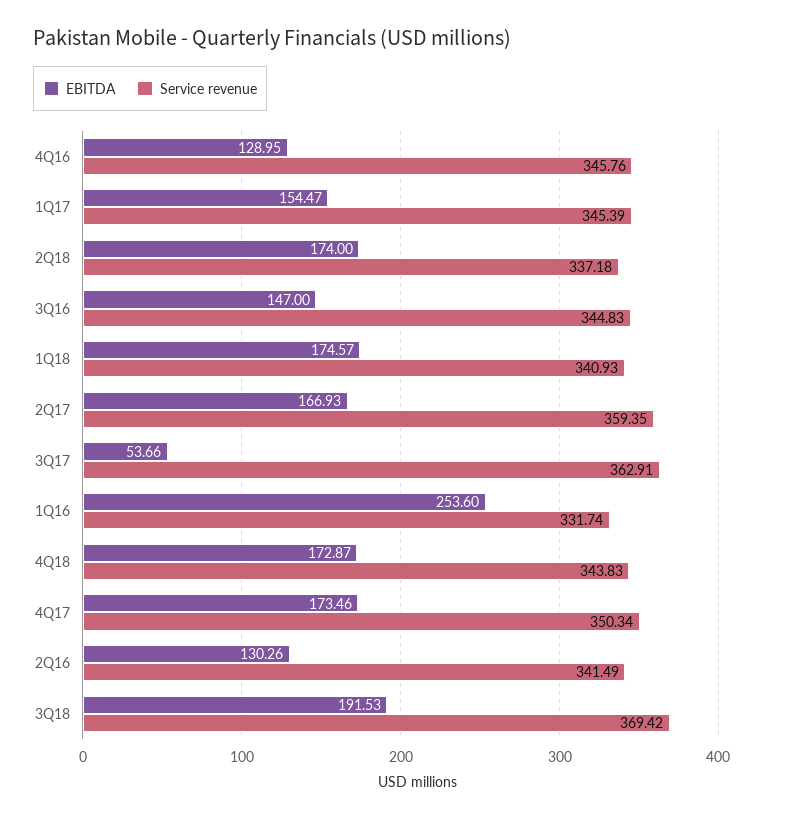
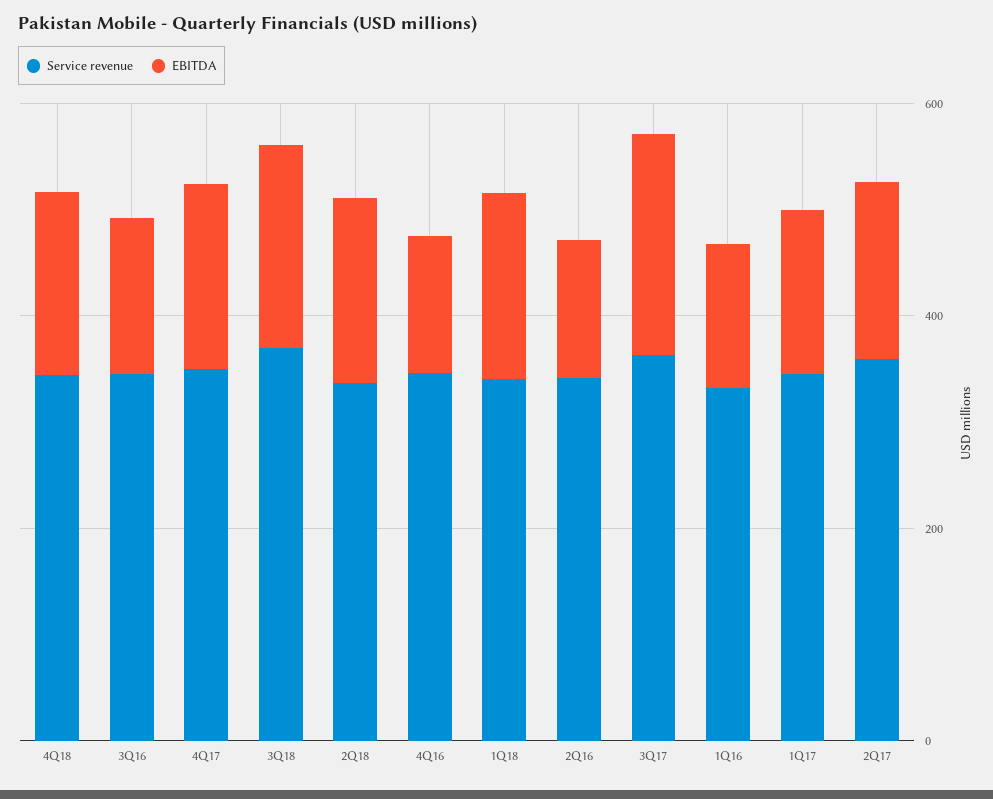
EBITDA, 3Q17: 53.66 -> 200
EBITDA, 1Q16: 253.6 -> 150

